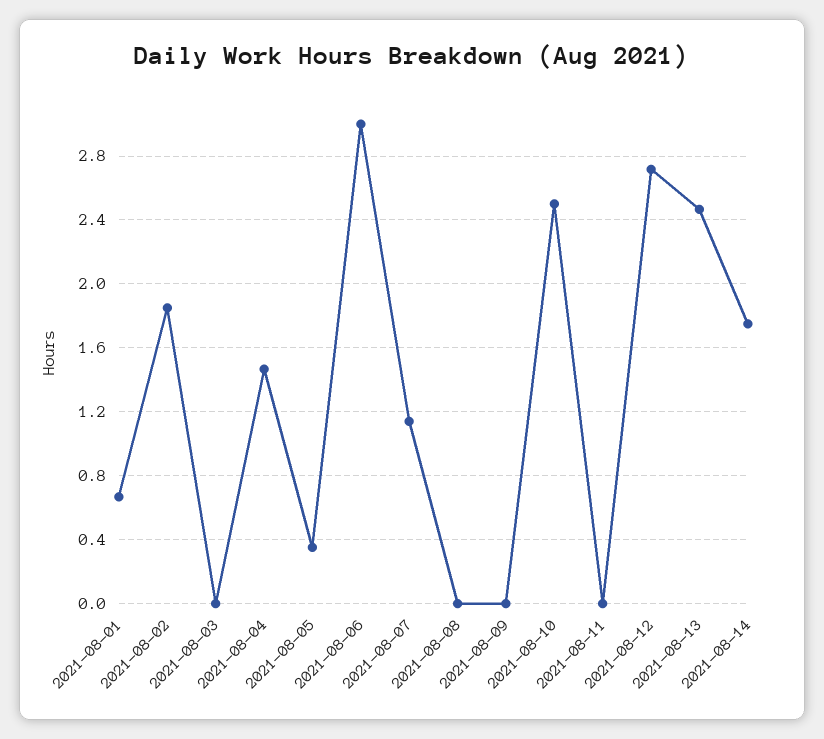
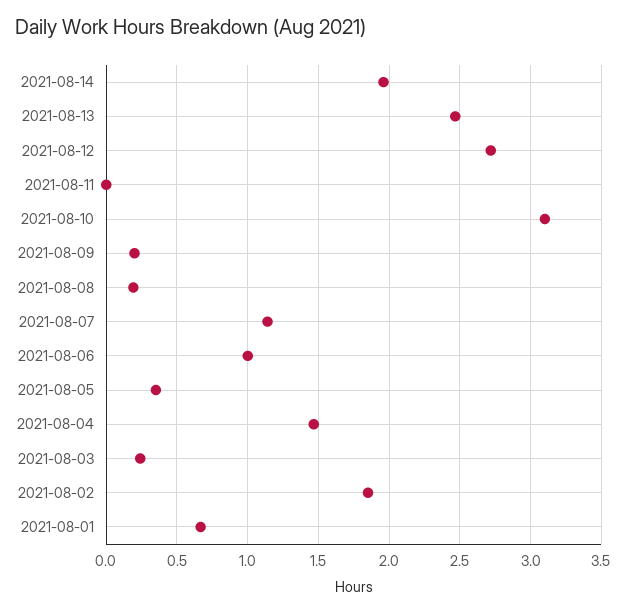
2021-08-03: 0 -> 0.25
2021-08-06: 3 -> 1
2021-08-08: 0 -> 0.2
2021-08-09: 0 -> 0.2
2021-08-10: 2.5 -> 3.1
2021-08-14: 1.75 -> 1.95

